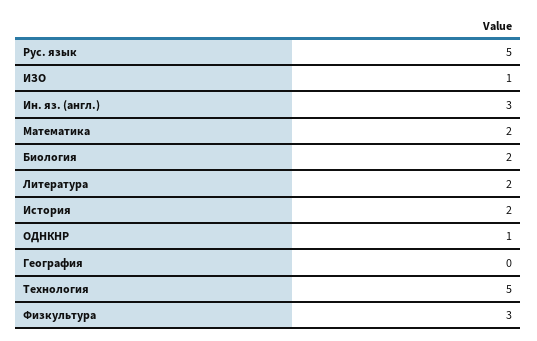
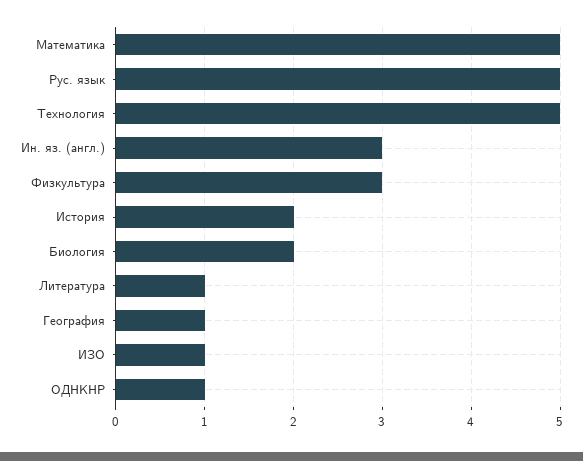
Математика: 2 -> 5
Литература: 2 -> 1
География: 0 -> 1

